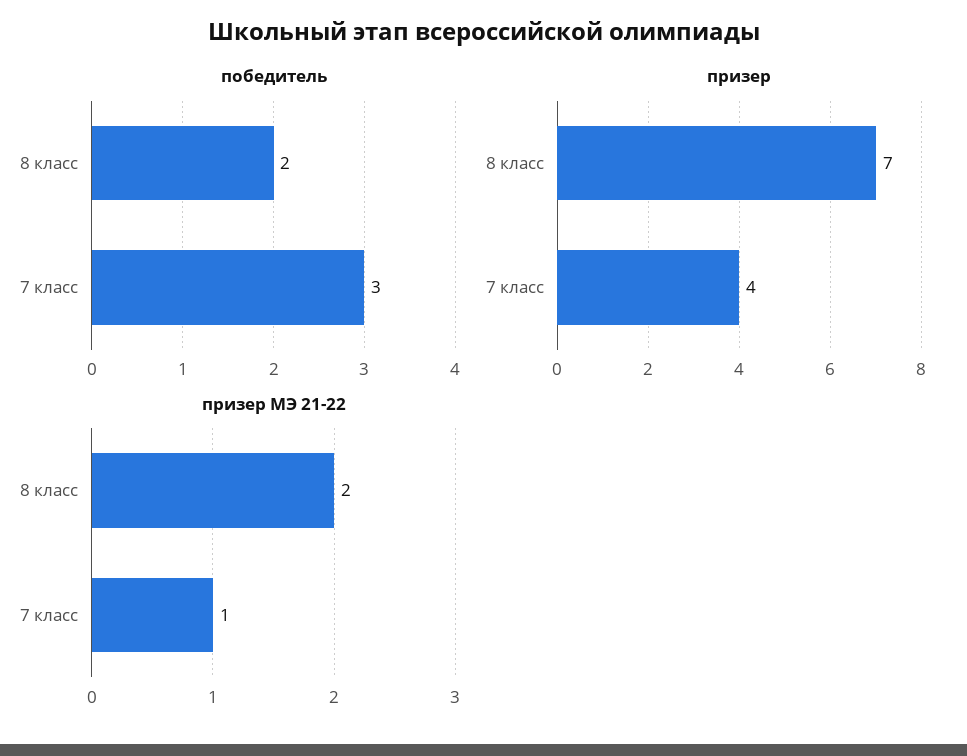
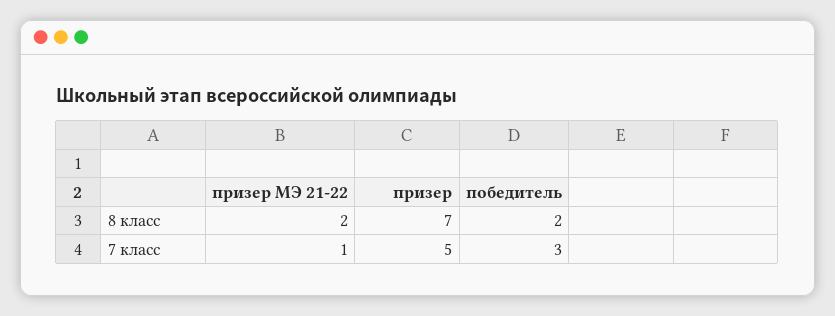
призер, 7 класс: 4 -> 5

